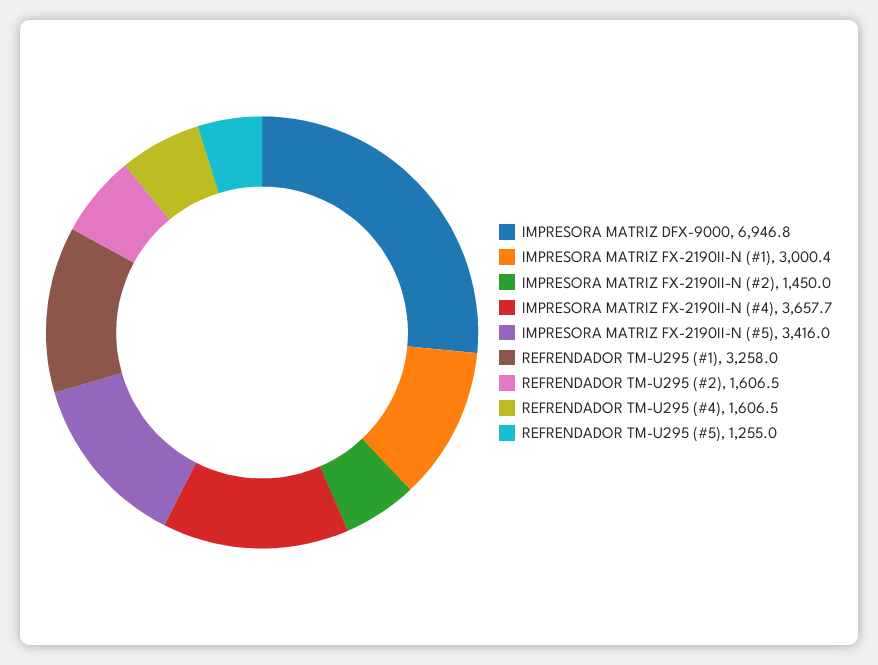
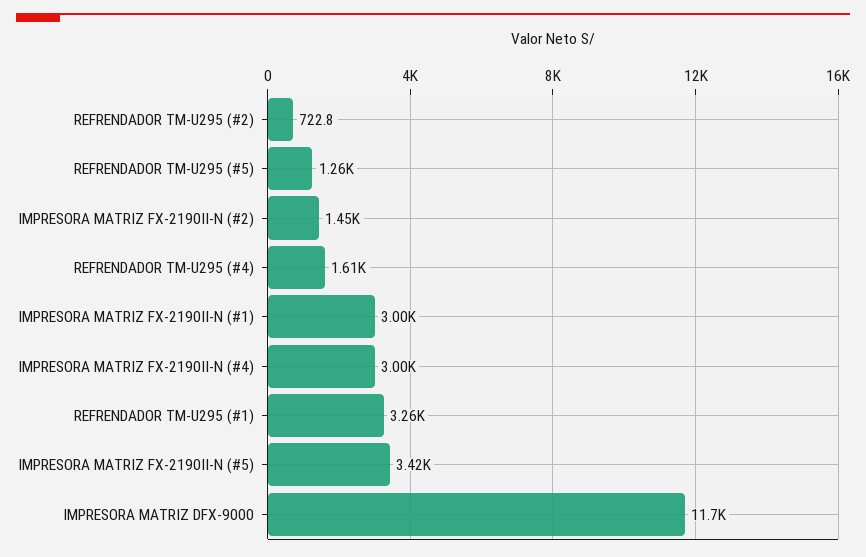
IMPRESORA MATRIZ DFX-9000: 6946.8 -> 11700
IMPRESORA MATRIZ FX-2190II-N (#4): 3657.7 -> 3000
REFRENDADOR TM-U295 (#2): 1606.5 -> 722.8

